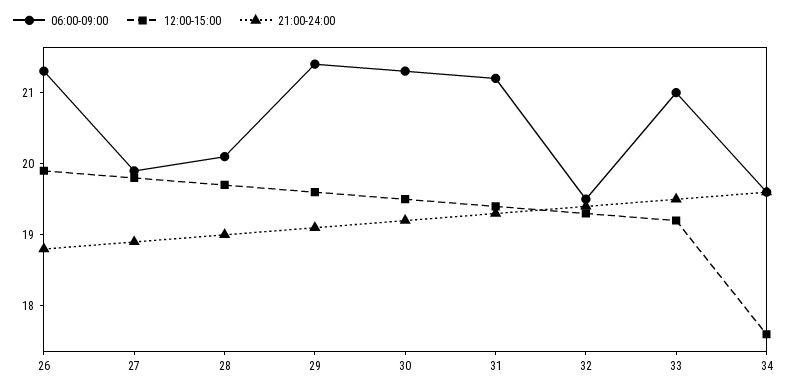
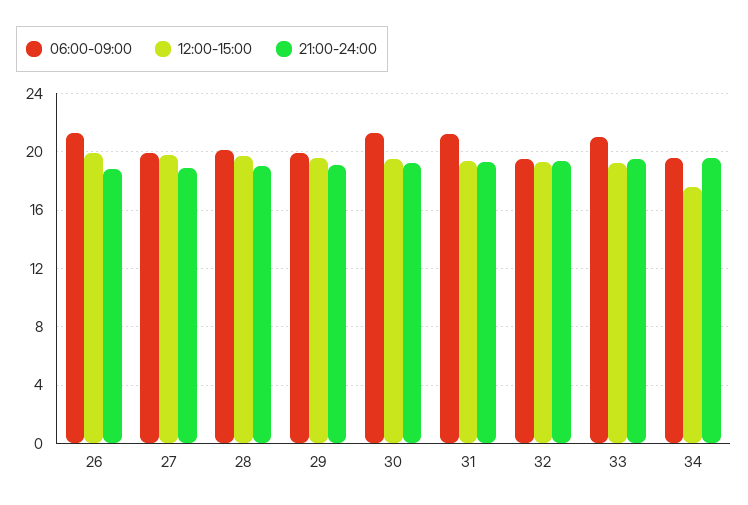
06:00-09:00, 29: 21.5 -> 20

